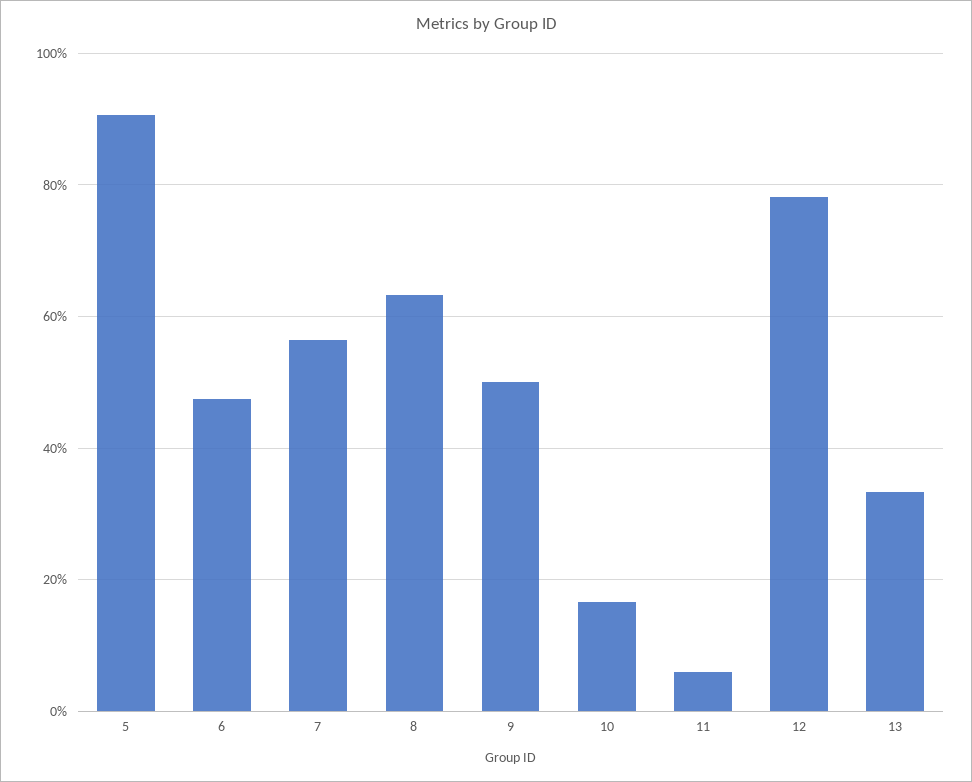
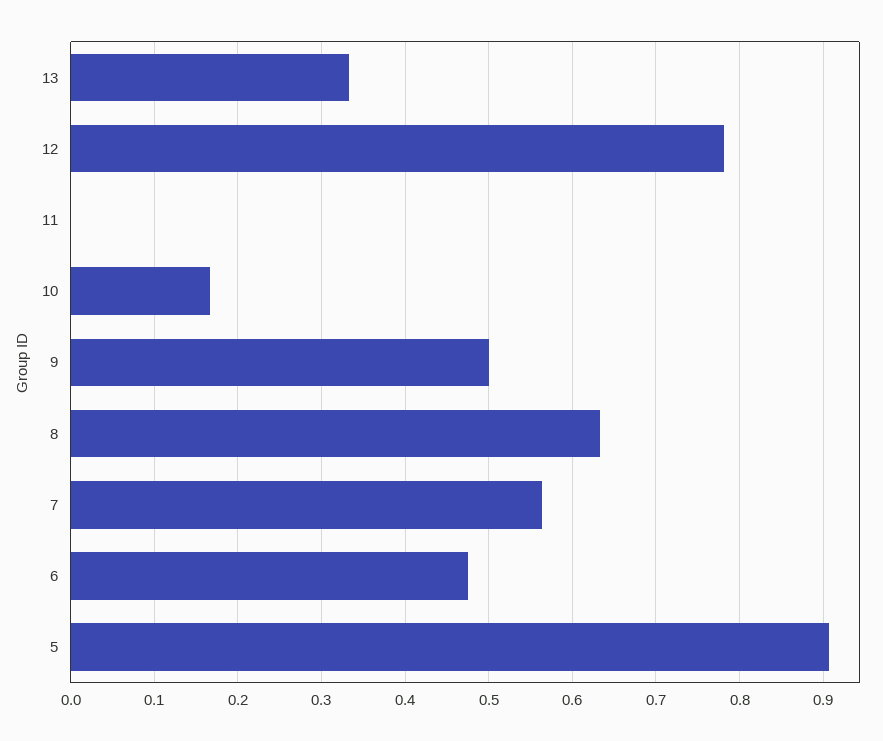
11: 0.06 -> 0

